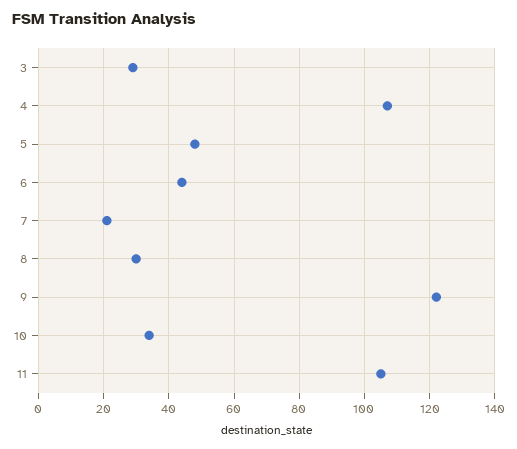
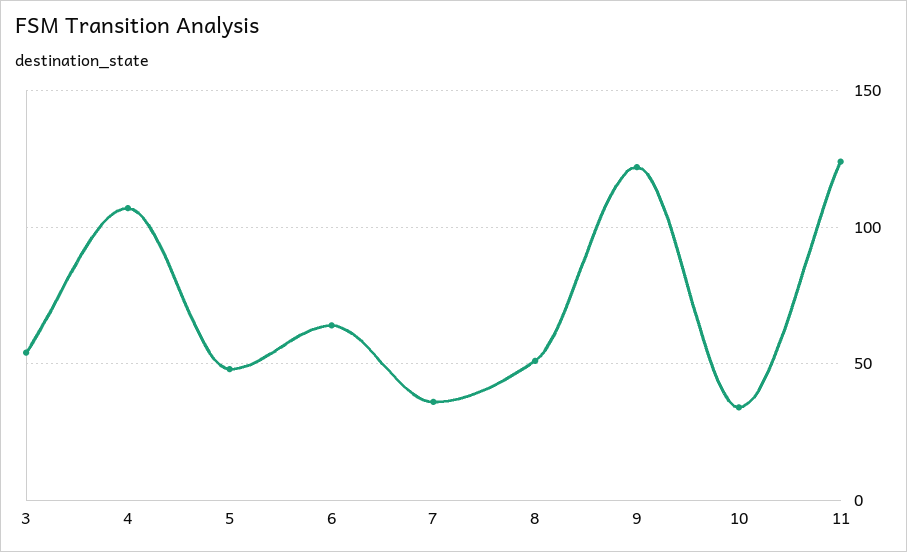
3: 30 -> 55
6: 45 -> 65
7: 20 -> 35
8: 30 -> 50
11: 105 -> 125

